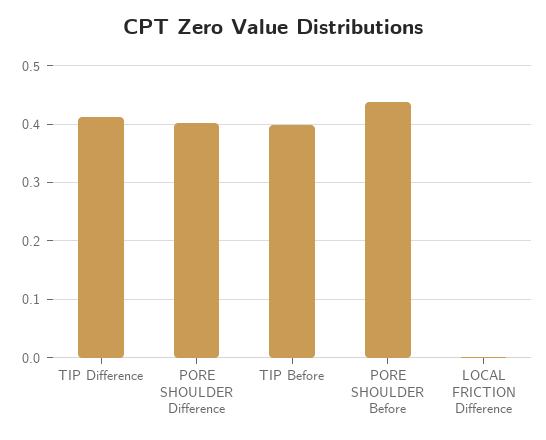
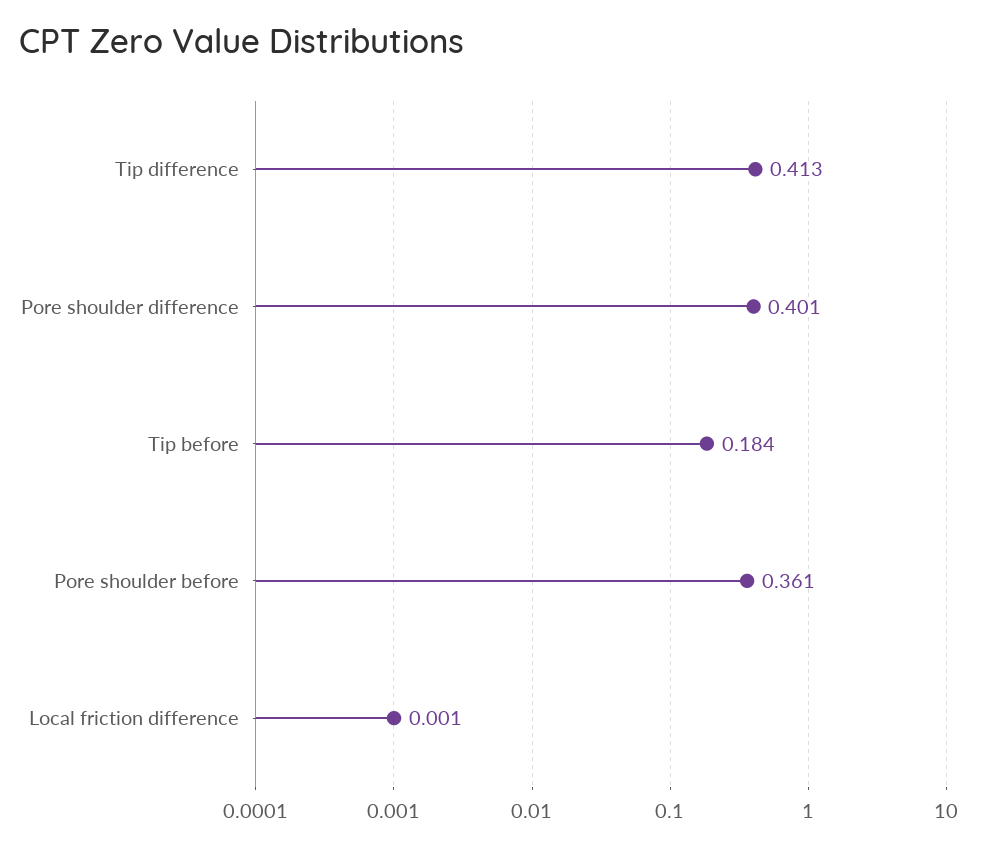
TIP Before: 0.4 -> 0.184
PORE SHOULDER Before: 0.44 -> 0.361

